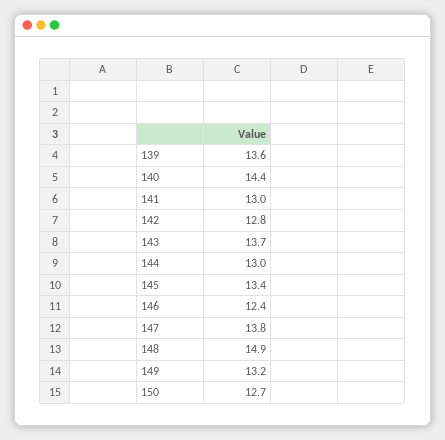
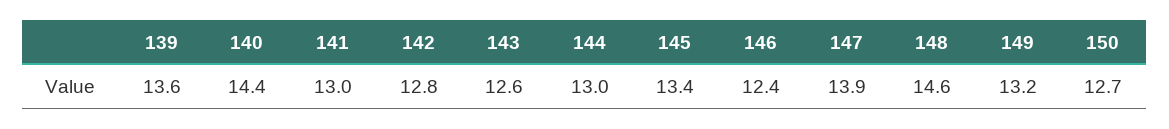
143: 13.7 -> 12.6
147: 13.8 -> 13.9
148: 14.9 -> 14.6

